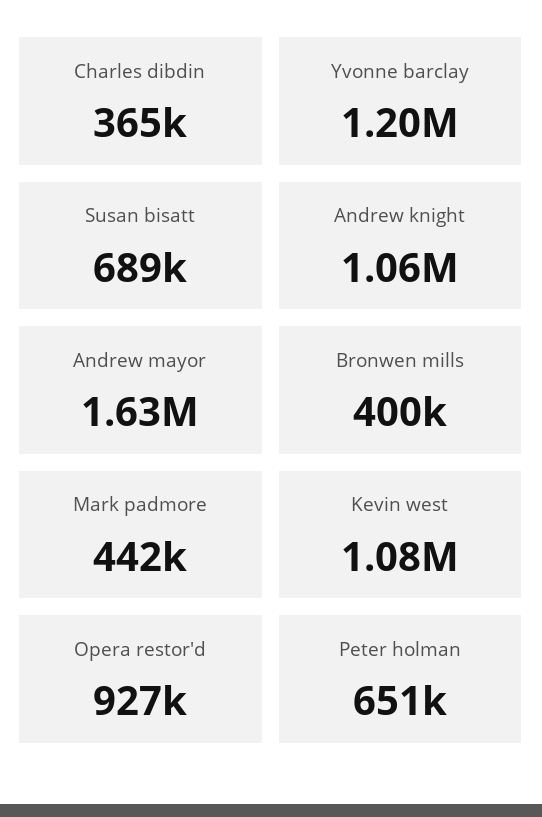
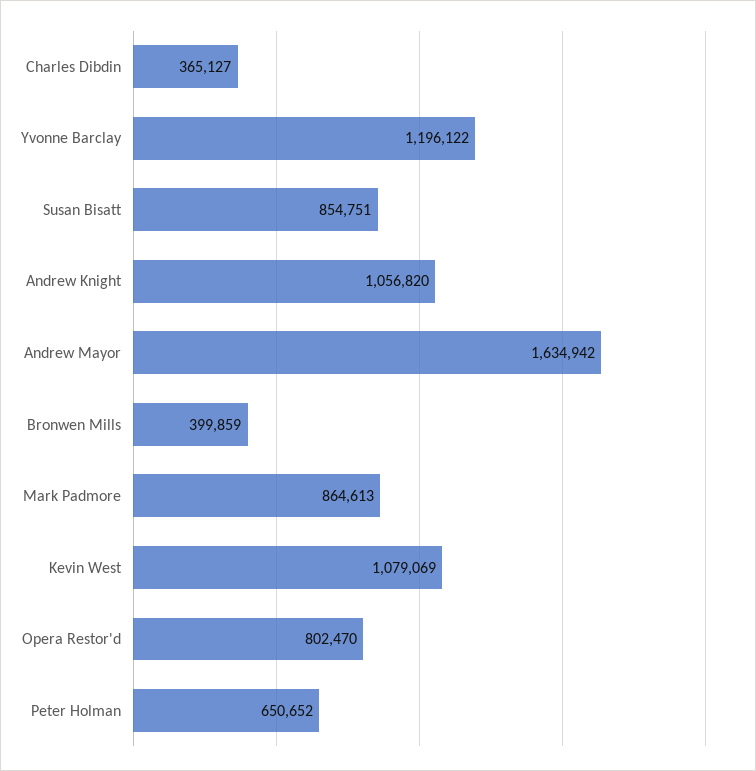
Susan bisatt: 689000 -> 854751
Mark padmore: 442000 -> 864613
Opera restor'd: 927000 -> 802470

